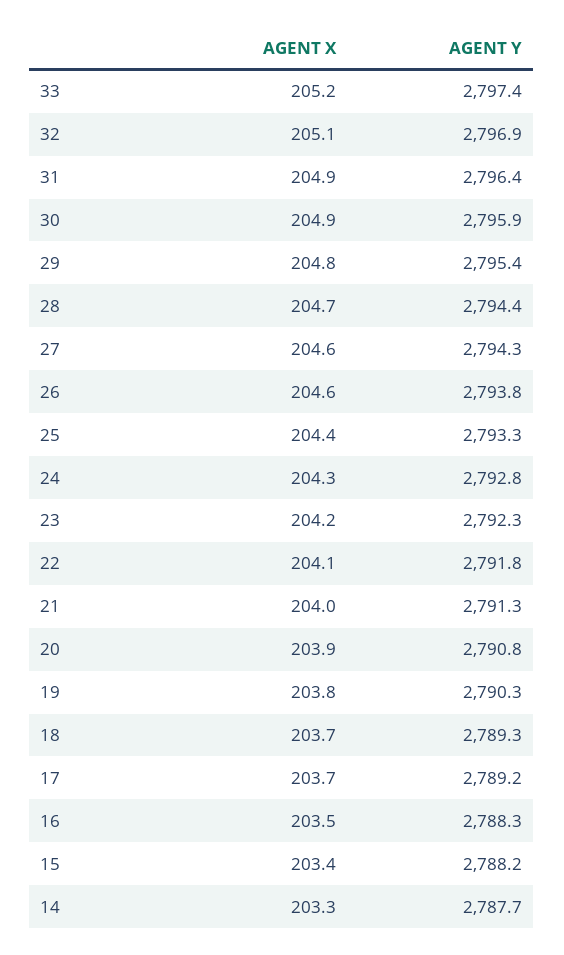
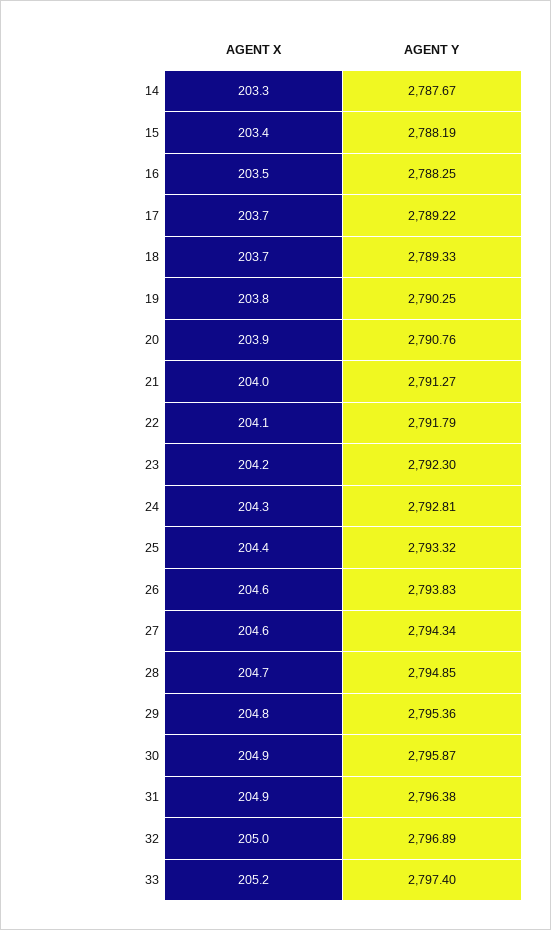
AGENT X, 32: 205.1 -> 205
AGENT Y, 28: 2794.4 -> 2794.85

